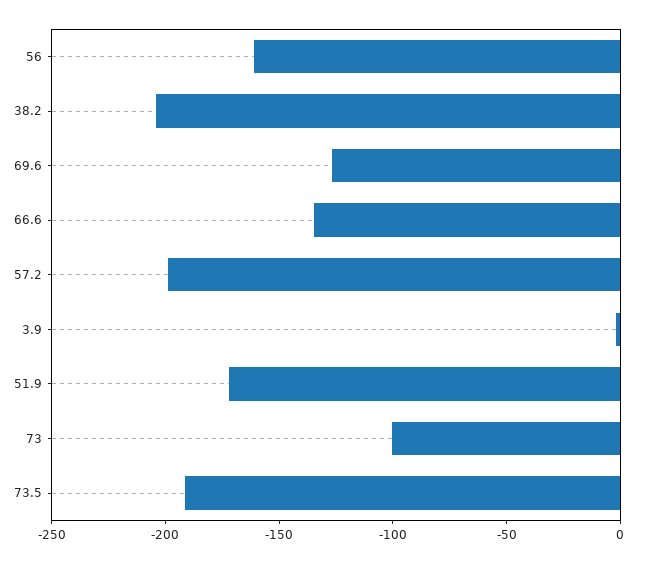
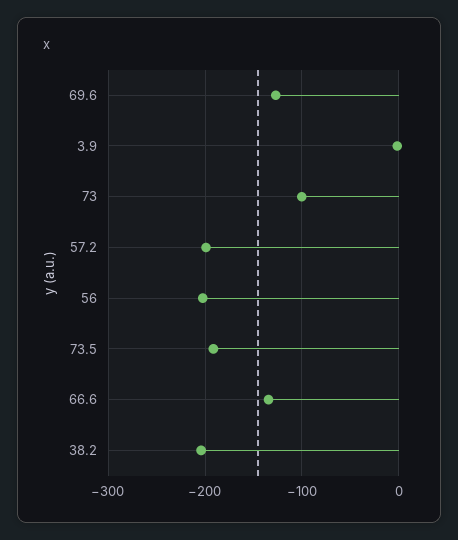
56: -160 -> -200
51.9: -170 -> none

